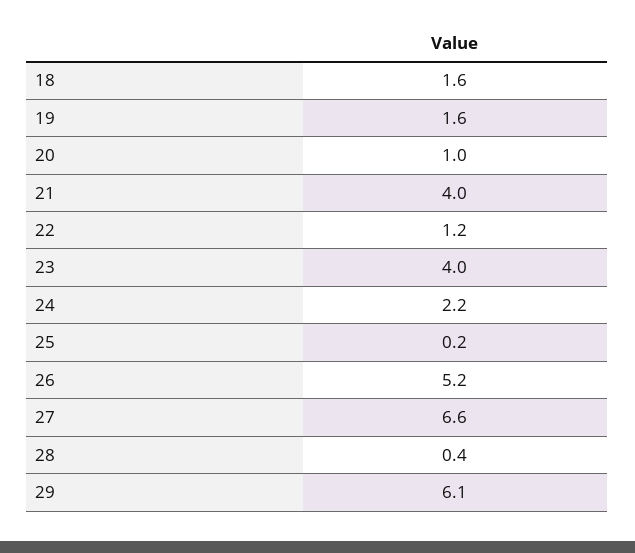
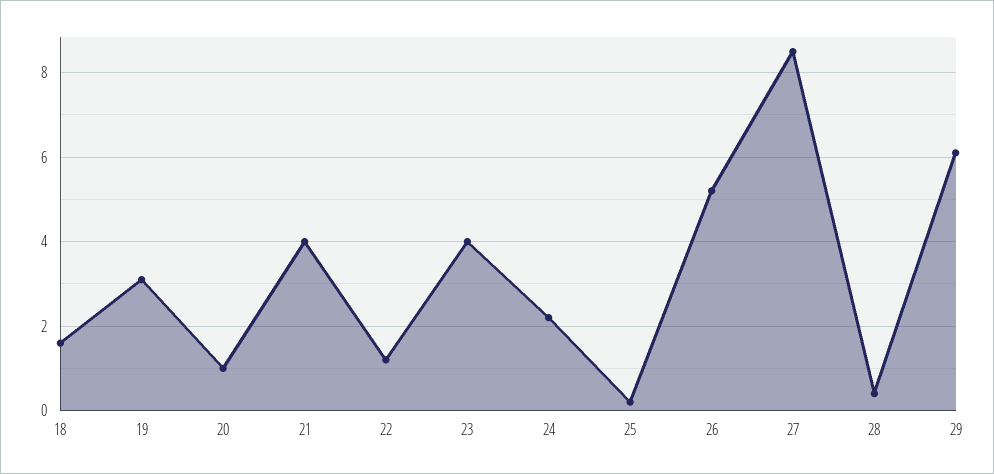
19: 1.6 -> 3
27: 6.6 -> 8.5

